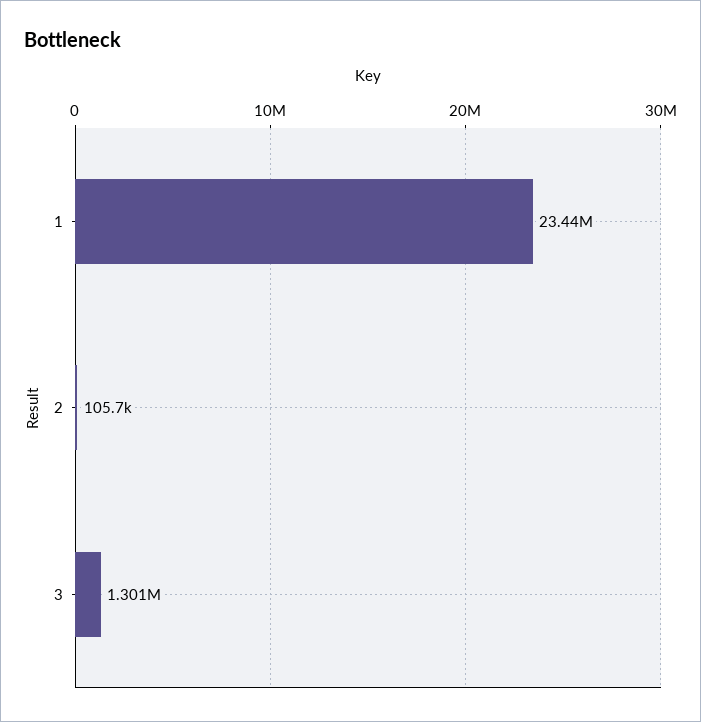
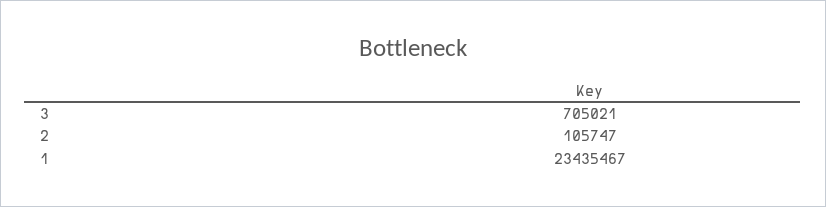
3: 1301000 -> 705021

